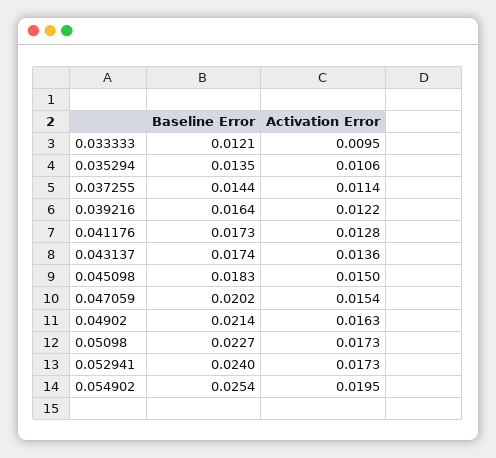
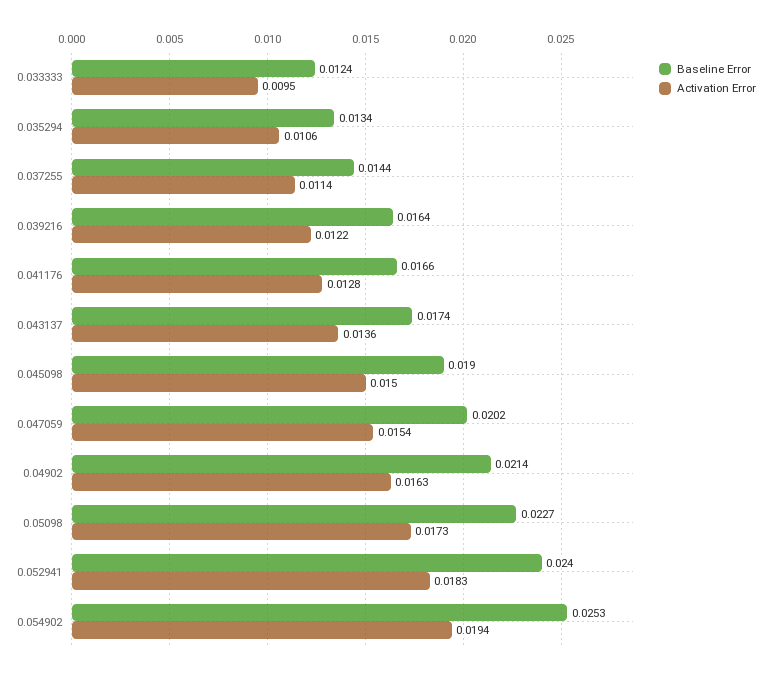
Baseline Error, 0.033333: 0.0121 -> 0.0124
Baseline Error, 0.035294: 0.0135 -> 0.0134
Baseline Error, 0.041176: 0.0173 -> 0.0166
Baseline Error, 0.045098: 0.0183 -> 0.019
Activation Error, 0.052941: 0.0173 -> 0.0183
Baseline Error, 0.054902: 0.0254 -> 0.0253
Activation Error, 0.054902: 0.0195 -> 0.0194

